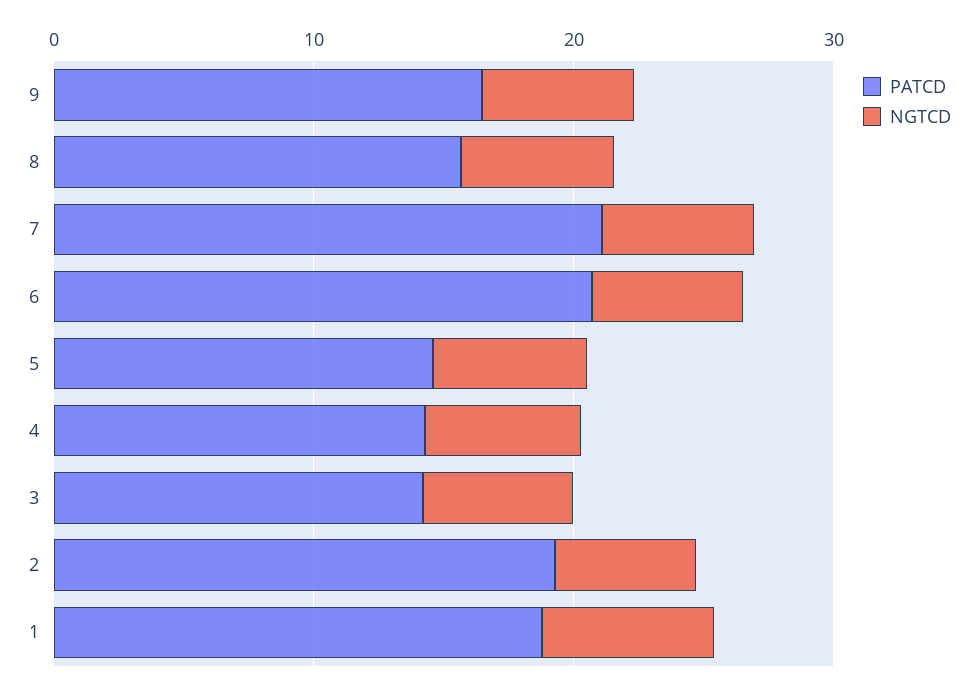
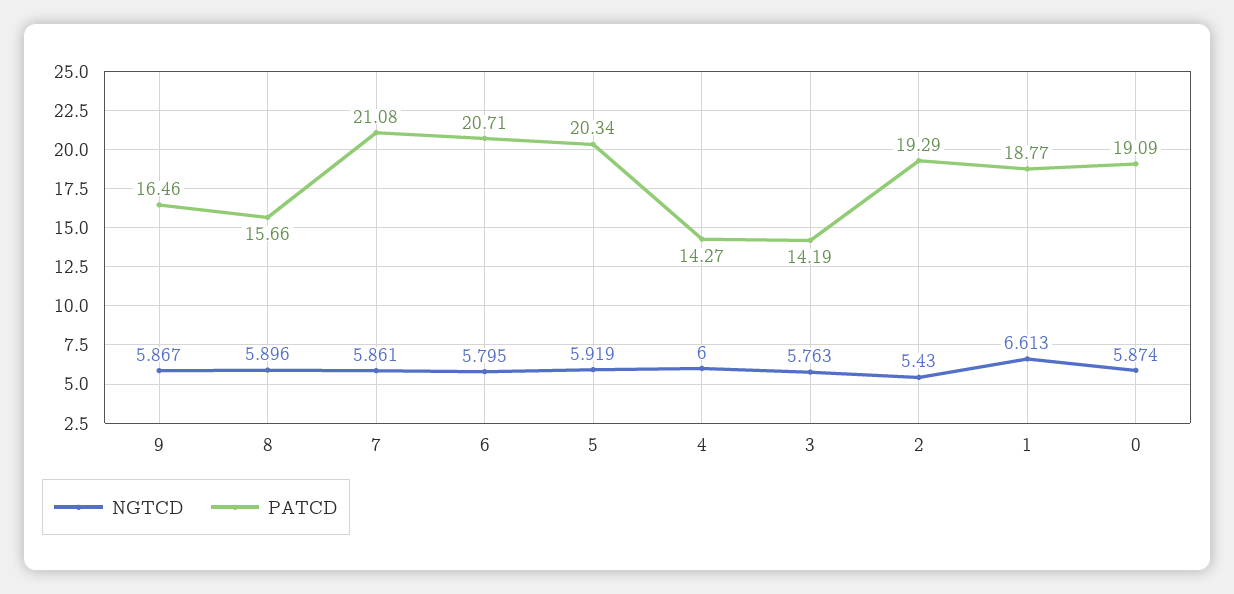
PATCD, 5: 14 -> 20.34
NGTCD, 0: none -> 5.874
PATCD, 0: none -> 19.09

